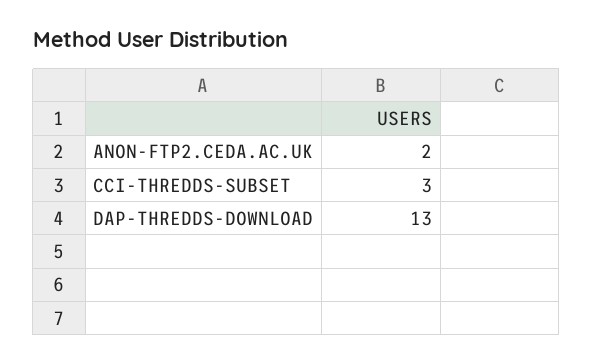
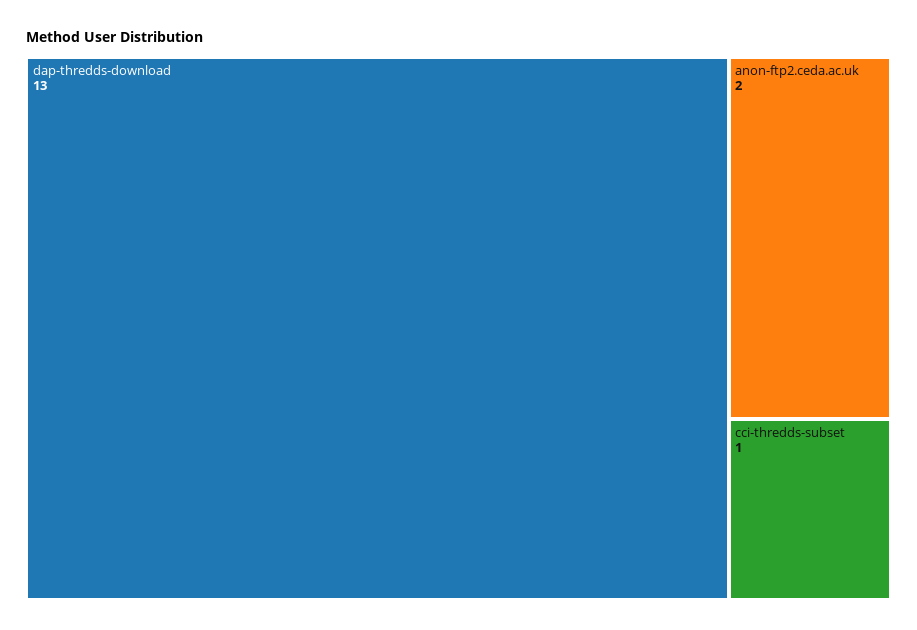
CCI-THREDDS-SUBSET: 3 -> 1

